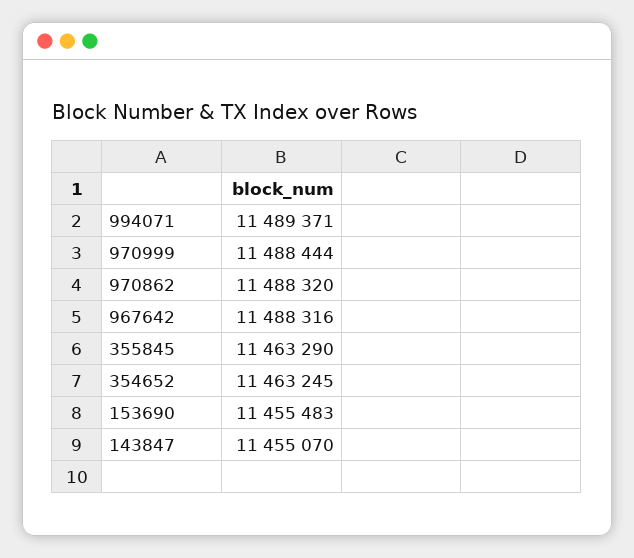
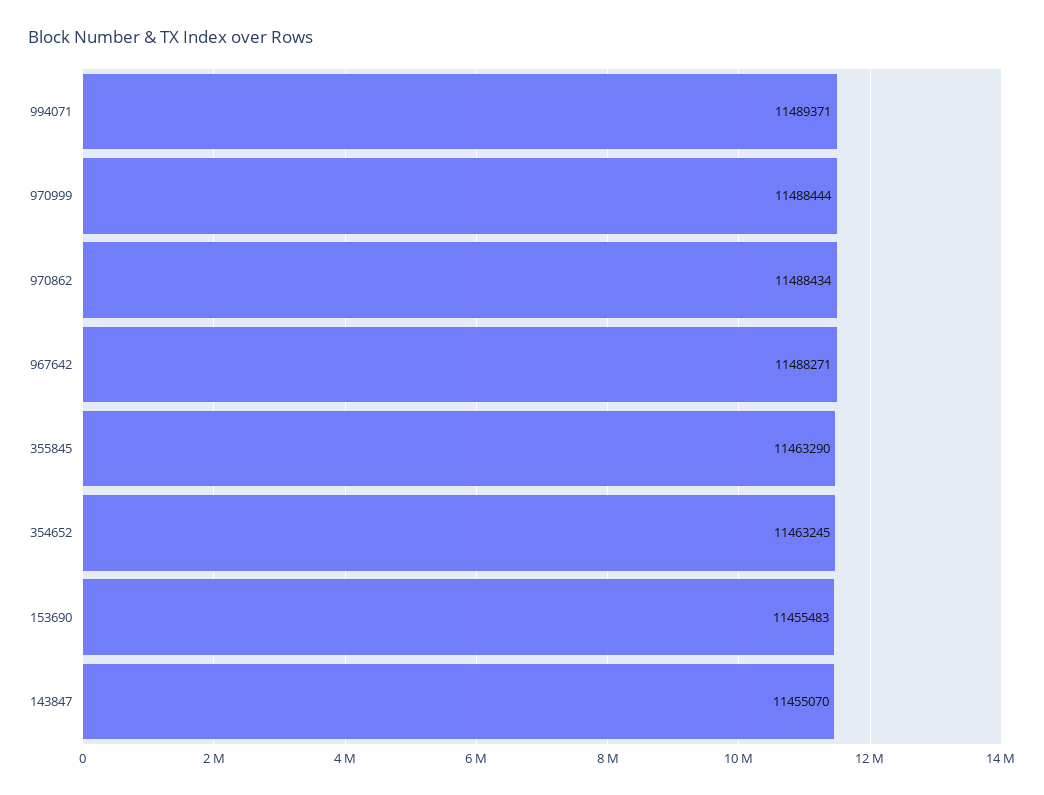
970862: 11488320 -> 11488434
967642: 11488316 -> 11488271

